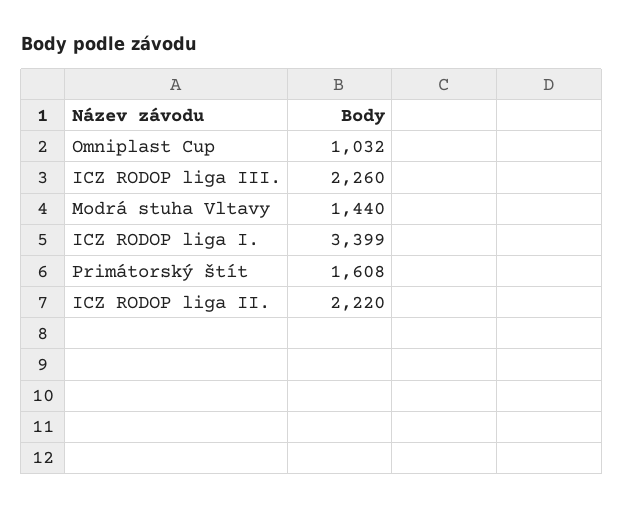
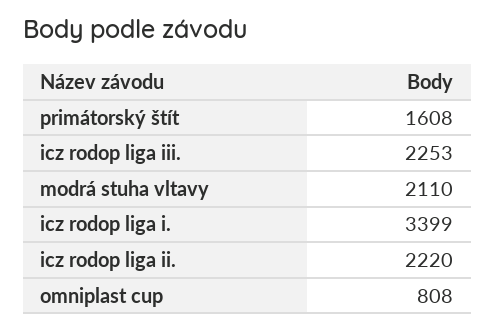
Omniplast Cup: 1032 -> 808
ICZ RODOP liga III.: 2260 -> 2253
Modrá stuha Vltavy: 1440 -> 2110

